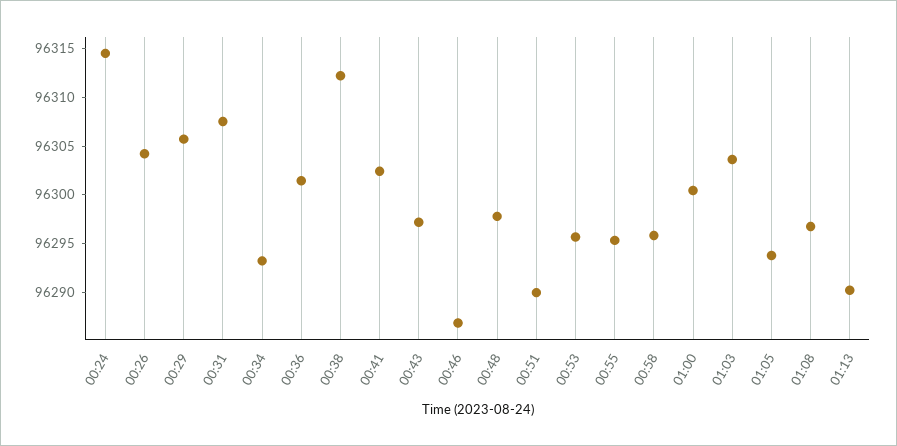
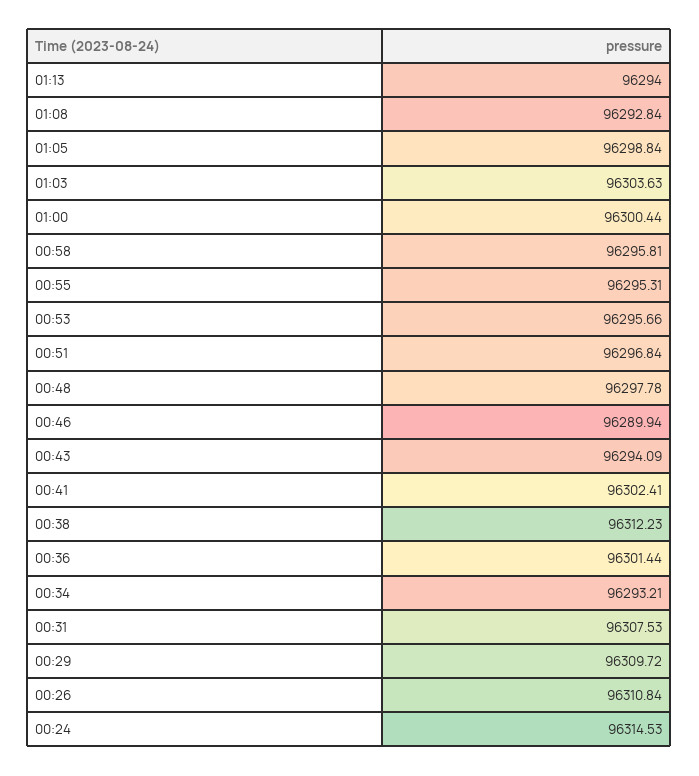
00:26: 96304 -> 96310.84
00:29: 96306 -> 96309.72
00:43: 96297 -> 96294.09
00:46: 96287 -> 96289.94
00:51: 96290 -> 96296.84
01:05: 96294 -> 96298.84
01:08: 96297 -> 96292.84
01:13: 96290 -> 96294

